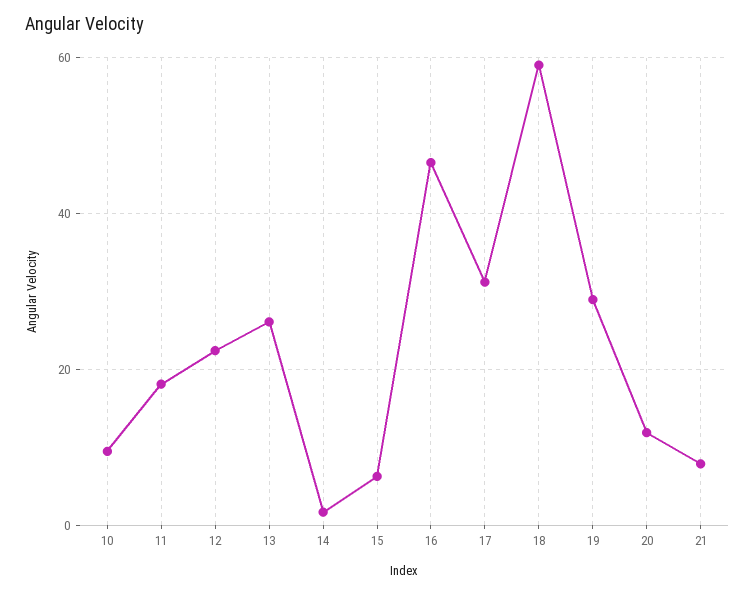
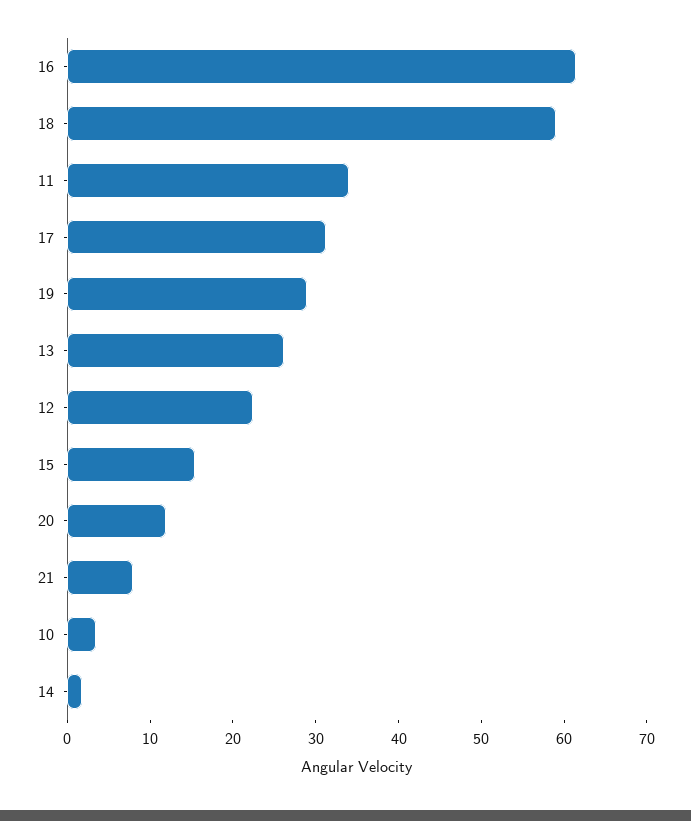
10: 10 -> 4
11: 18 -> 34
15: 6 -> 16
16: 46 -> 62

